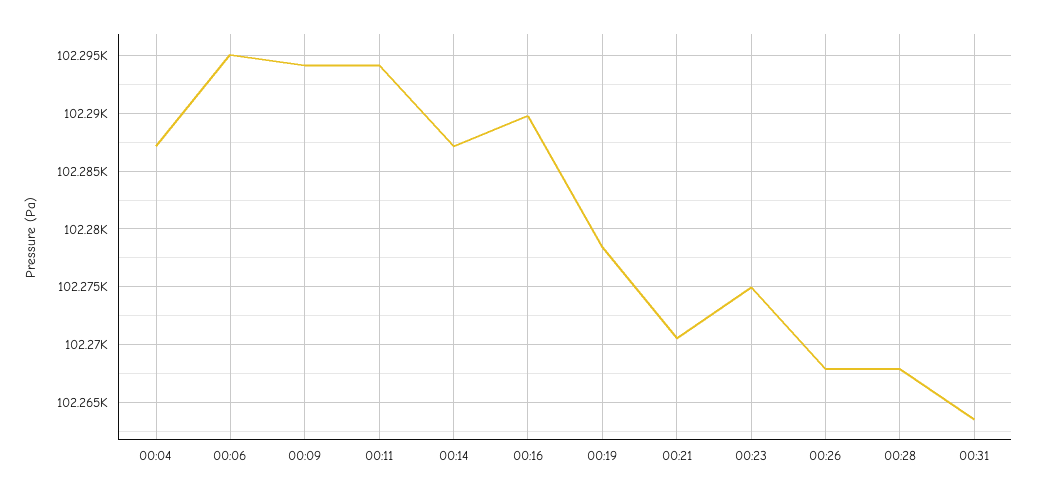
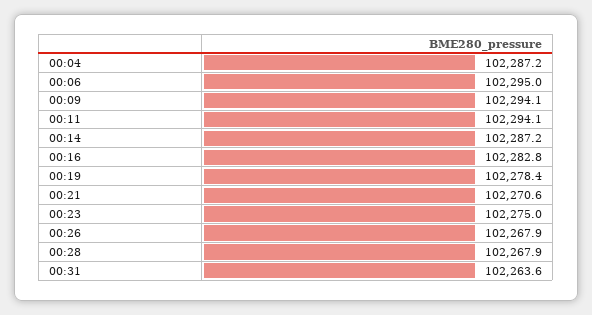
00:16: 102290 -> 102282.8

